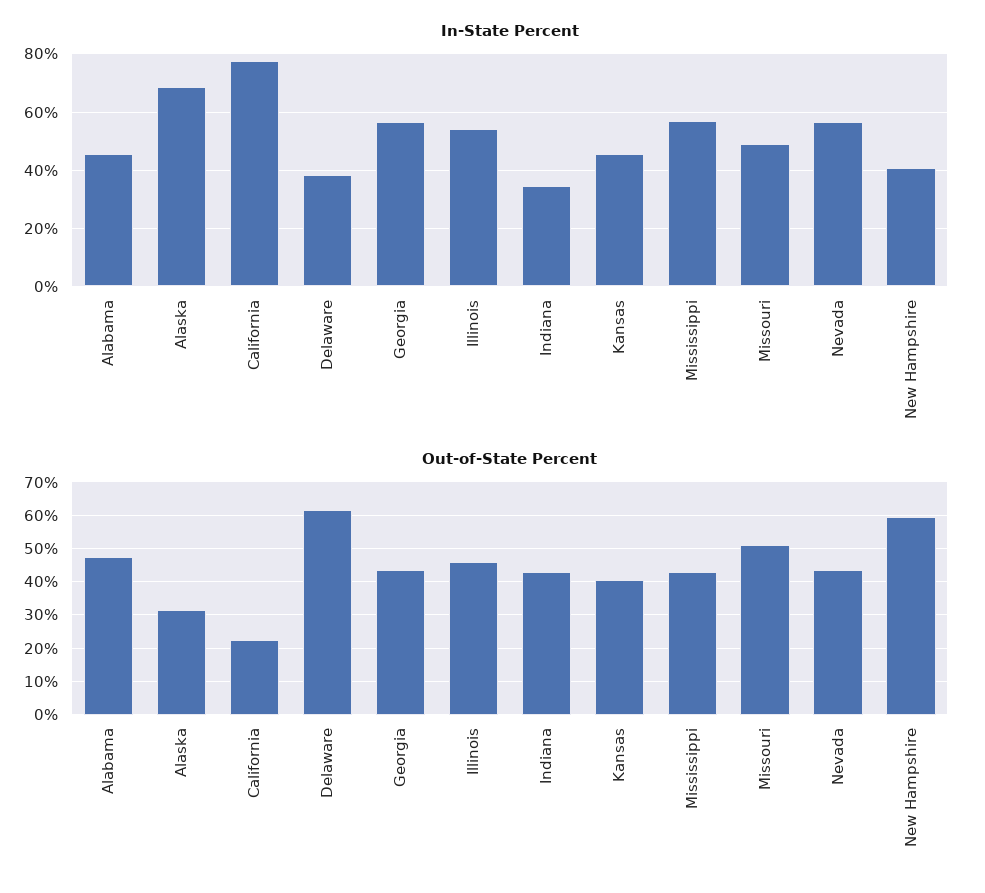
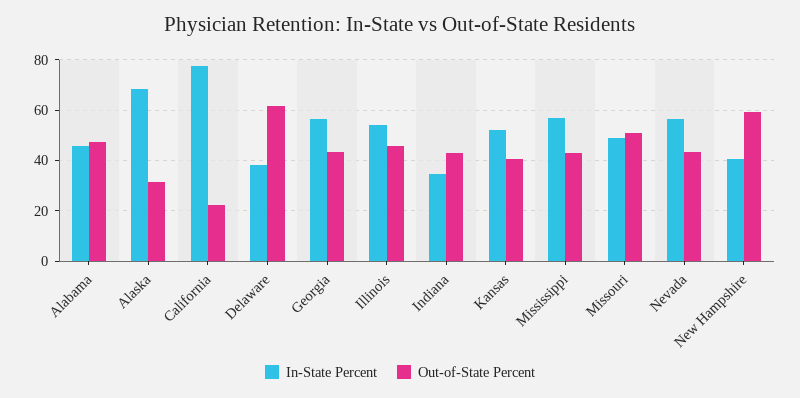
In-State Percent, Kansas: 45 -> 52.5

